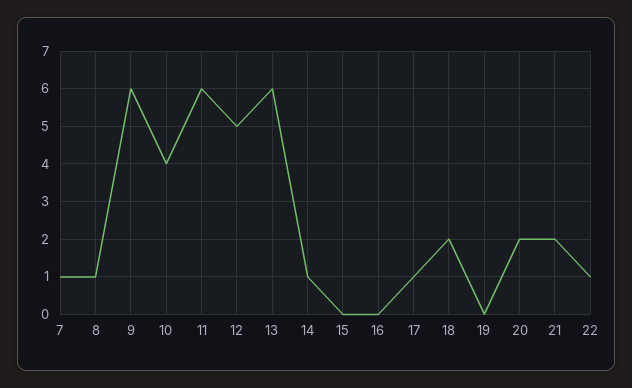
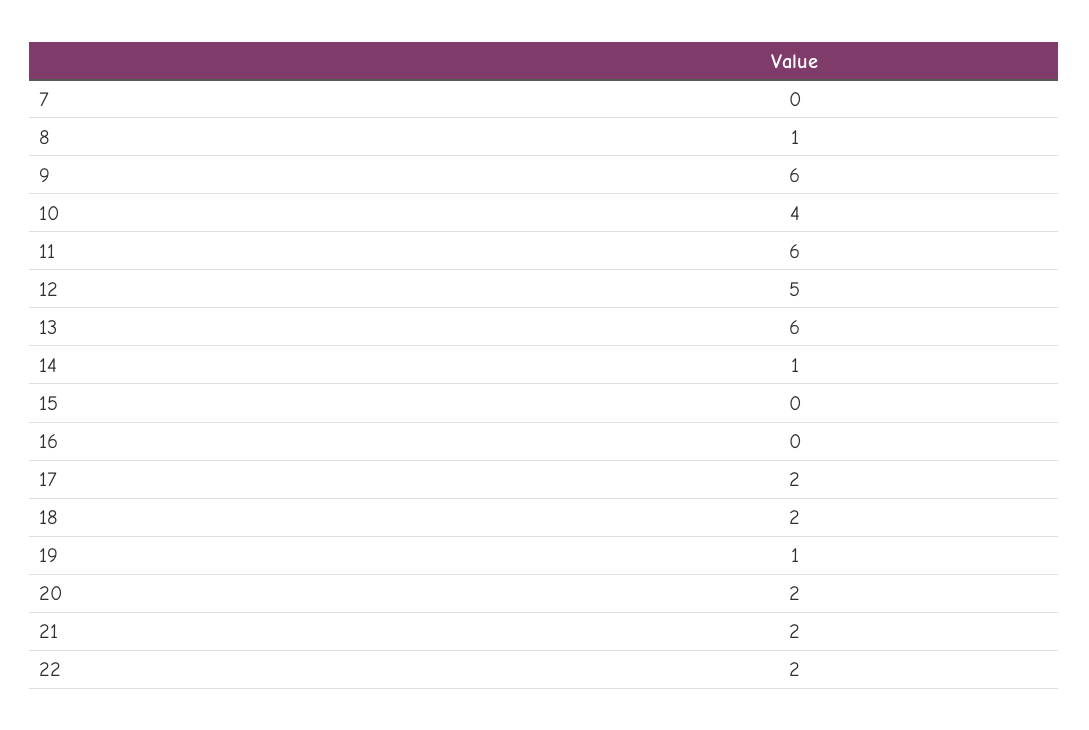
7: 1 -> 0
17: 1 -> 2
19: 0 -> 1
22: 1 -> 2

